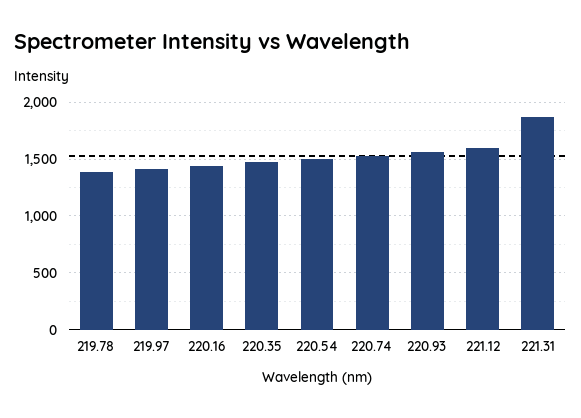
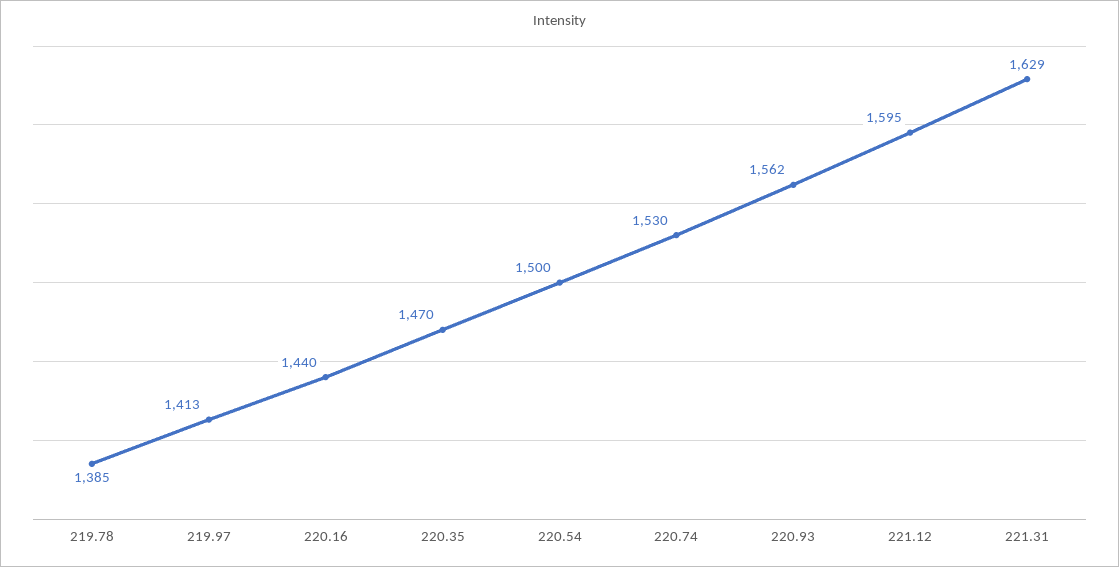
221.31: 1900 -> 1629

